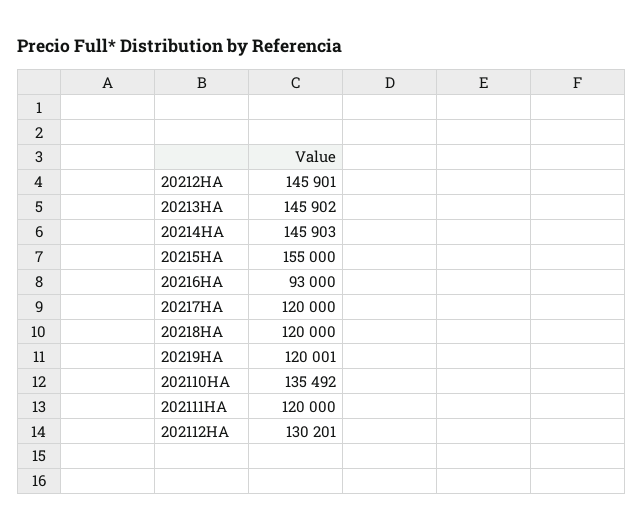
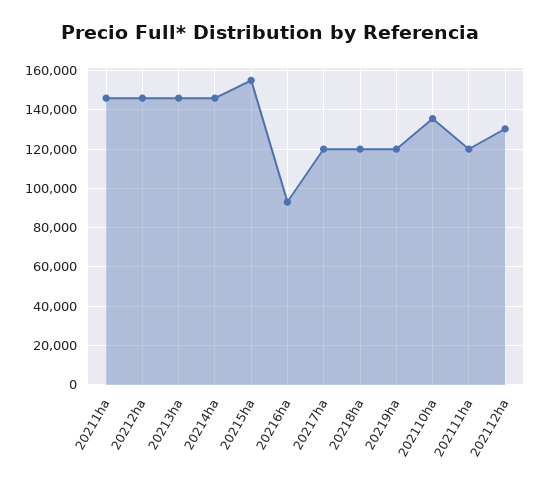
20211ha: none -> 145000

